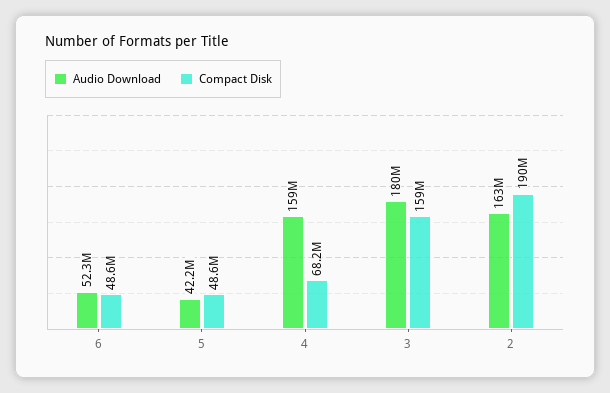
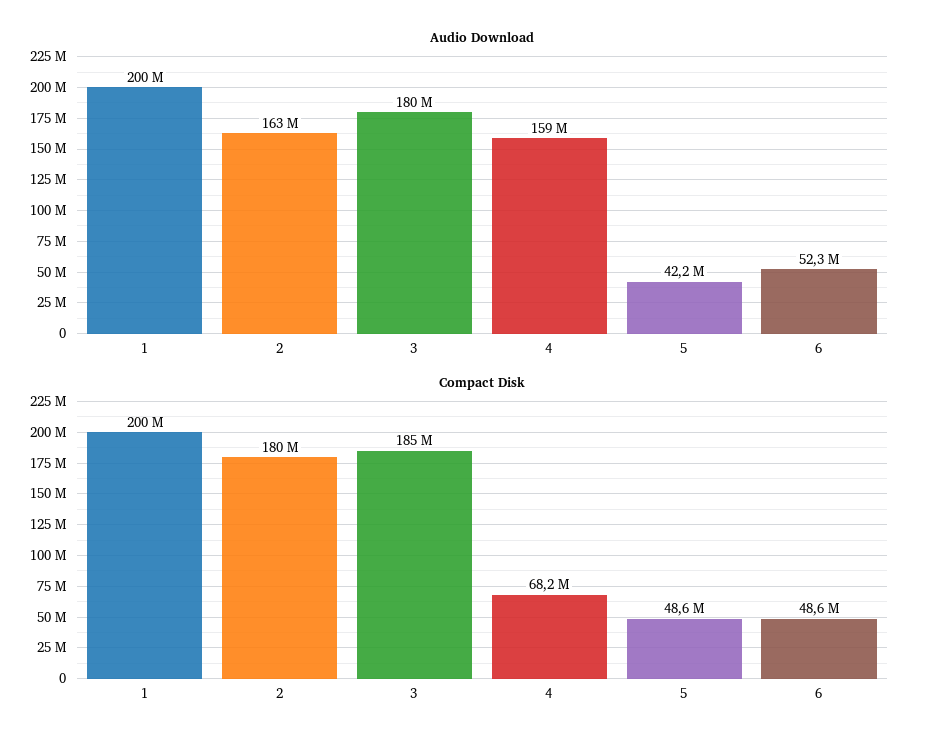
Compact Disk, 3: 159000000 -> 185000000
Compact Disk, 2: 190000000 -> 180000000
Audio Download, 1: none -> 200000000
Compact Disk, 1: none -> 200000000

